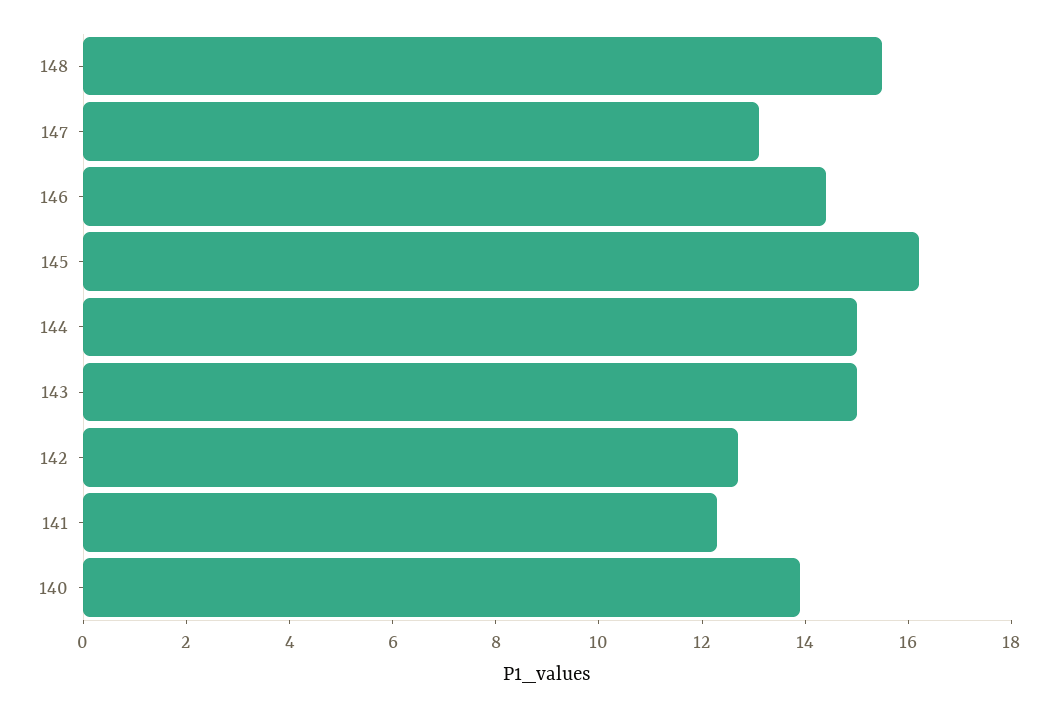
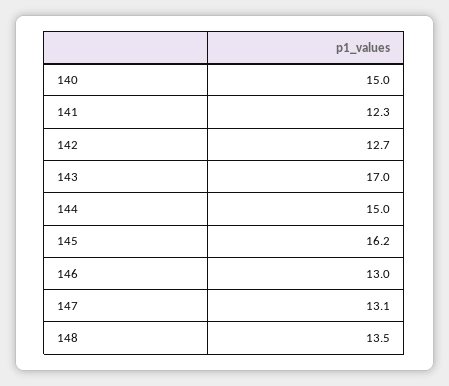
148: 15.5 -> 13.5
146: 14.5 -> 13
143: 15 -> 17
140: 14 -> 15

